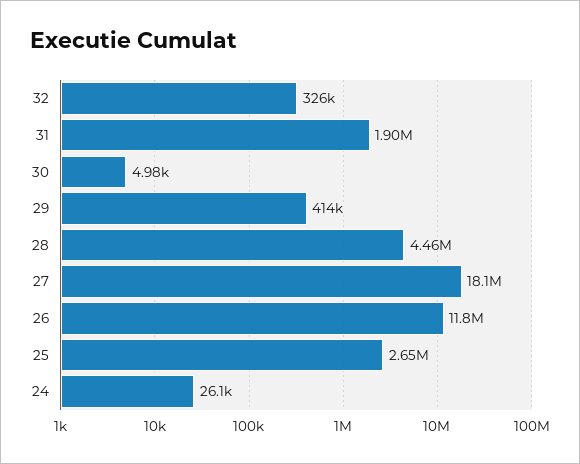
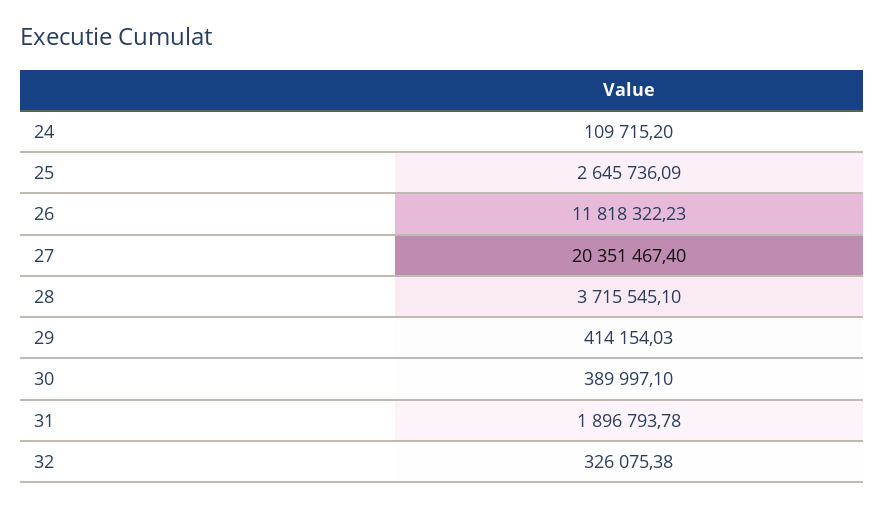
30: 4980 -> 389997.1
28: 4460000 -> 3715545.1
27: 18100000 -> 20351467.4
24: 26100 -> 109715.2

